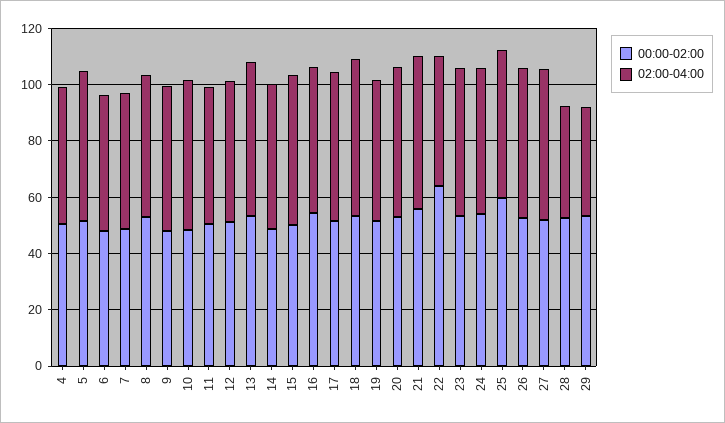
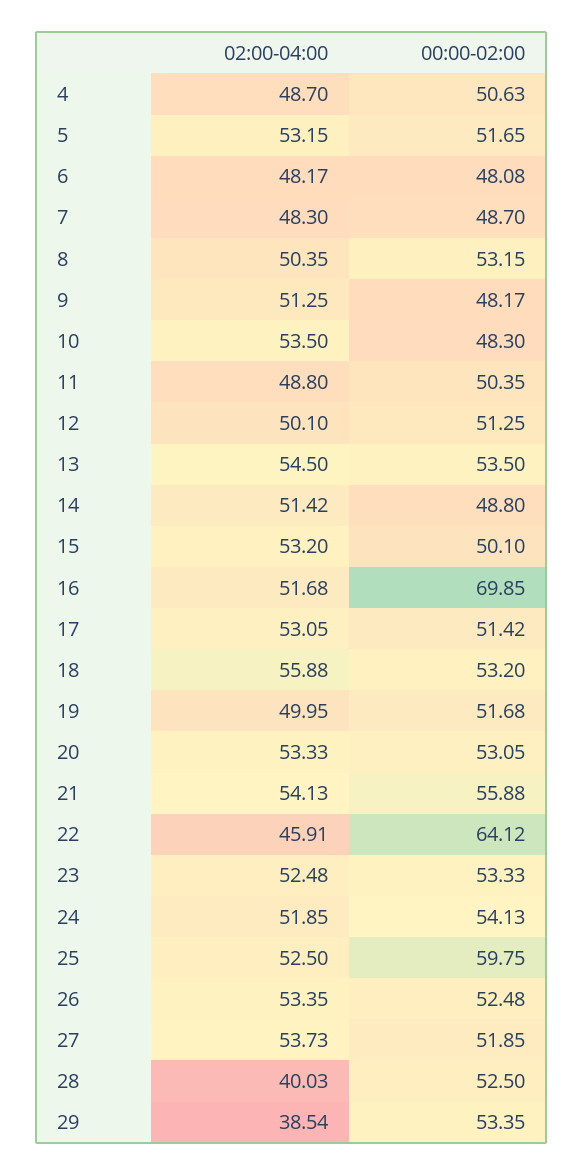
00:00-02:00, 16: 55 -> 69.85

